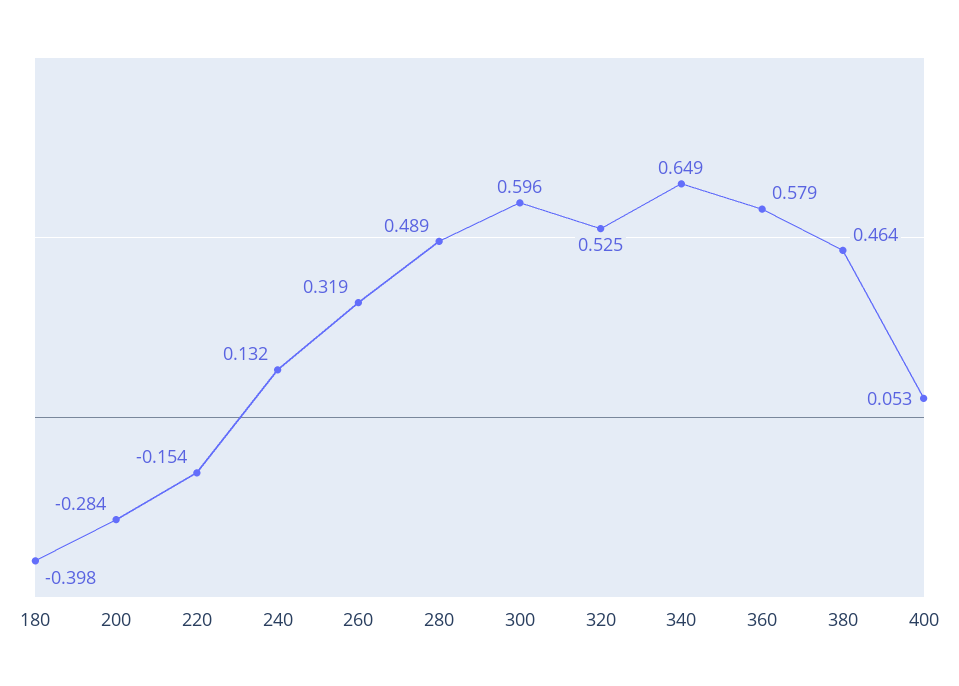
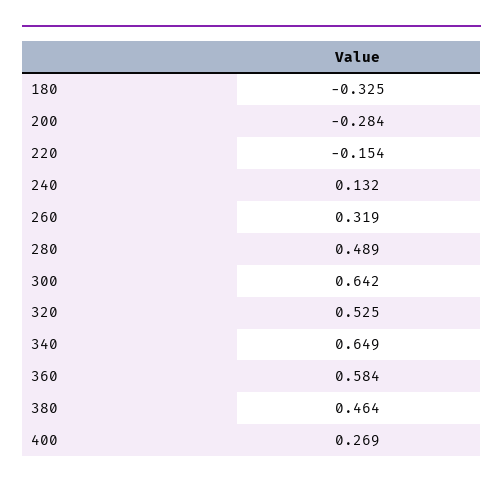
180: -0.398 -> -0.325
300: 0.596 -> 0.642
360: 0.579 -> 0.584
400: 0.053 -> 0.269

